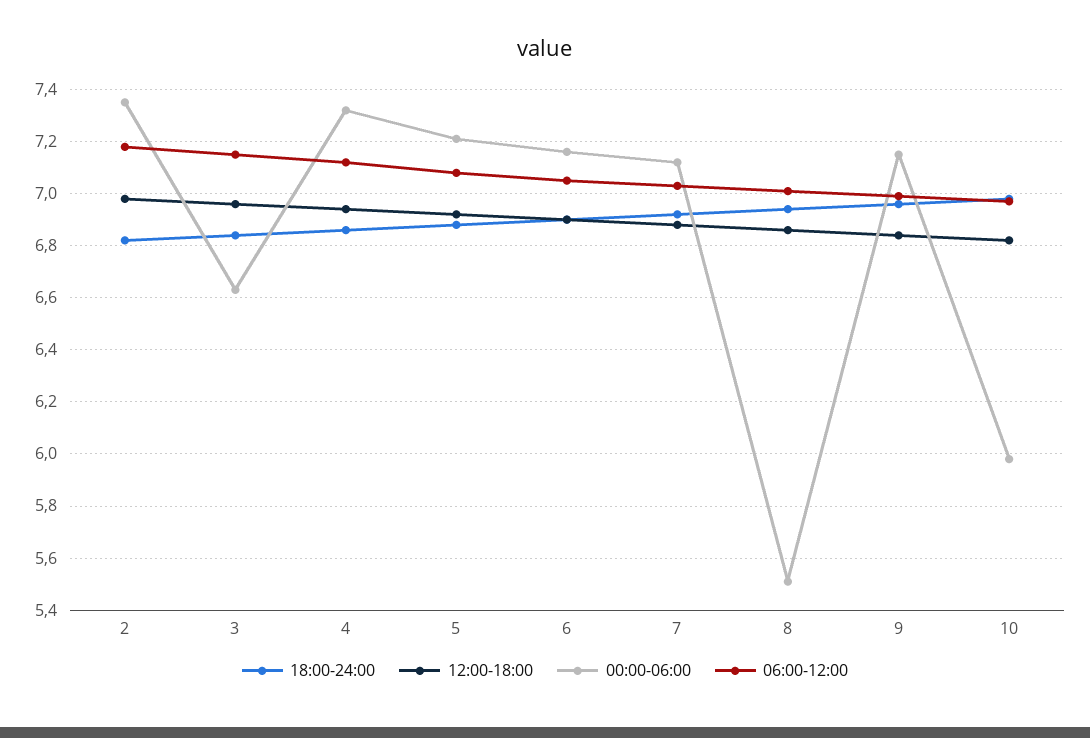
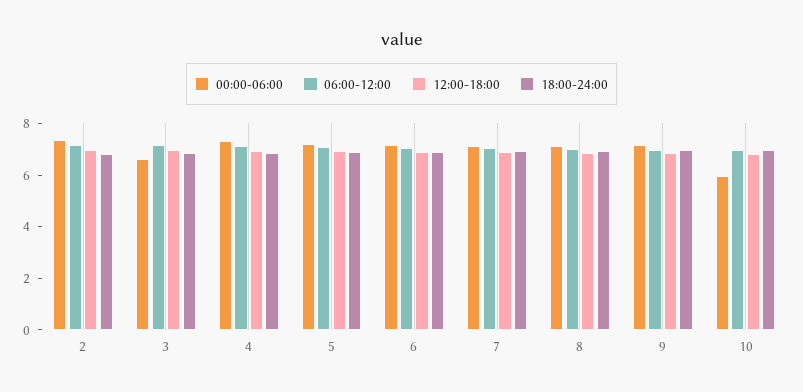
00:00-06:00, 8: 5.5 -> 7

